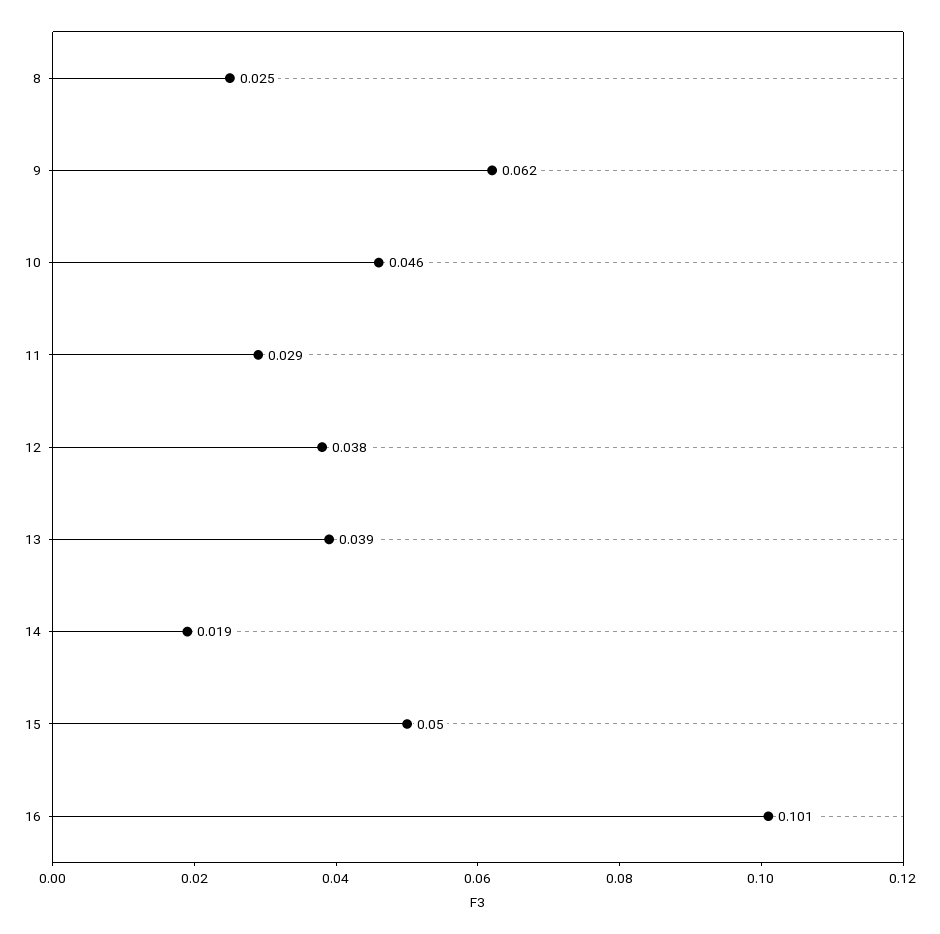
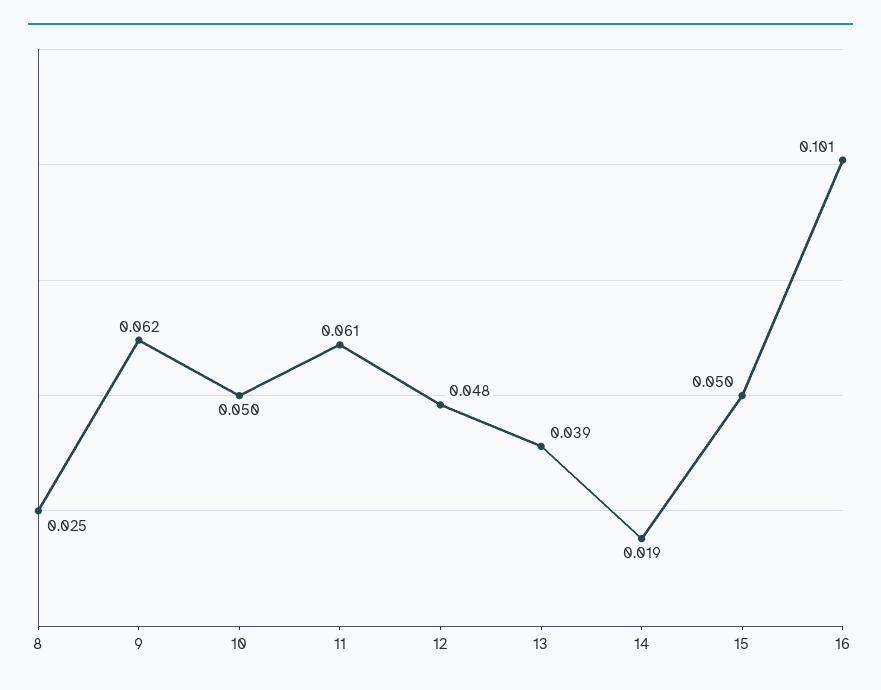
10: 0.046 -> 0.05
11: 0.029 -> 0.061
12: 0.038 -> 0.048

